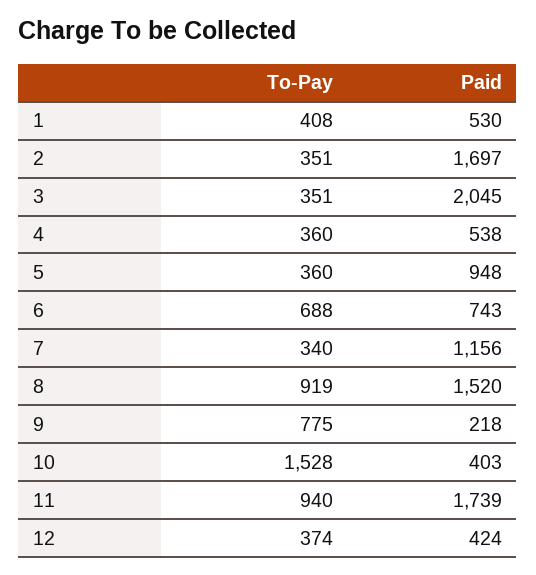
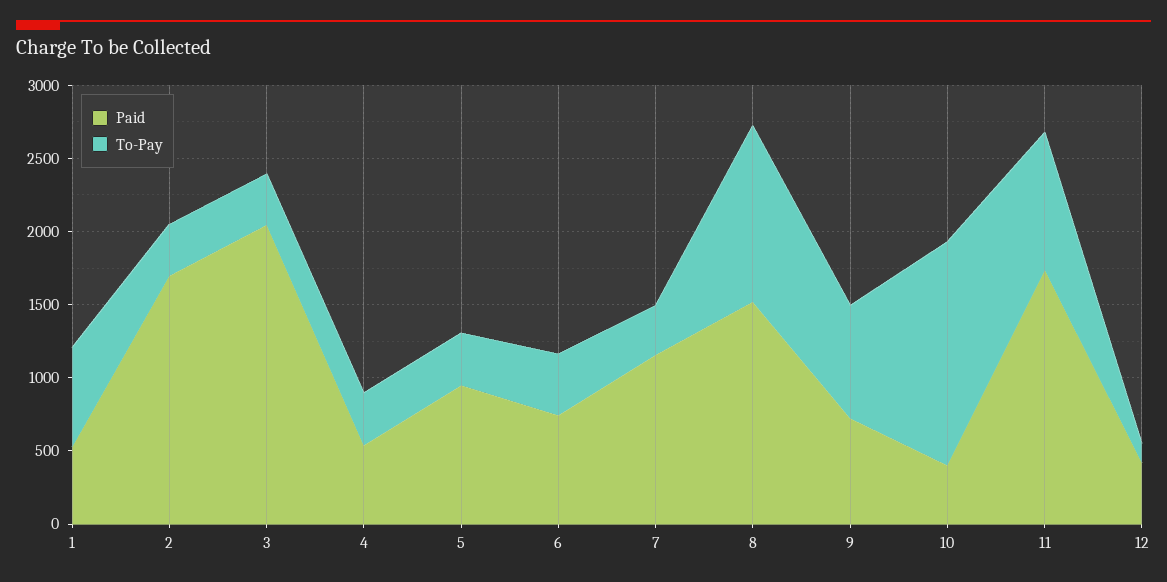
To-Pay, 1: 408 -> 700
To-Pay, 6: 688 -> 400
To-Pay, 8: 919 -> 1200
Paid, 9: 218 -> 700
To-Pay, 12: 374 -> 100

